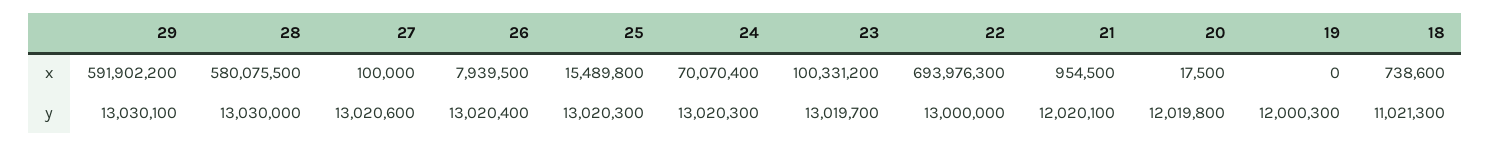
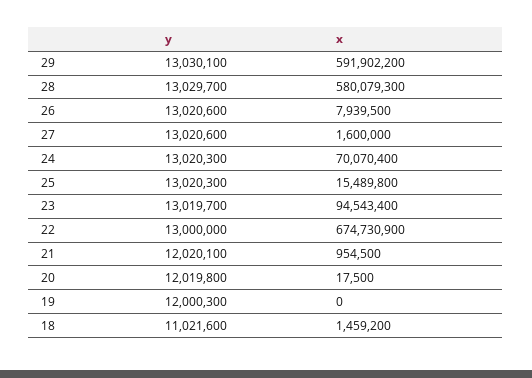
28, x: 580075500 -> 580079300
27, x: 100000 -> 1600000
23, x: 100331200 -> 94543400
22, x: 693976300 -> 674730900
18, x: 738600 -> 1459200
28, y: 13030000 -> 13029700
26, y: 13020400 -> 13020600
18, y: 11021300 -> 11021600

